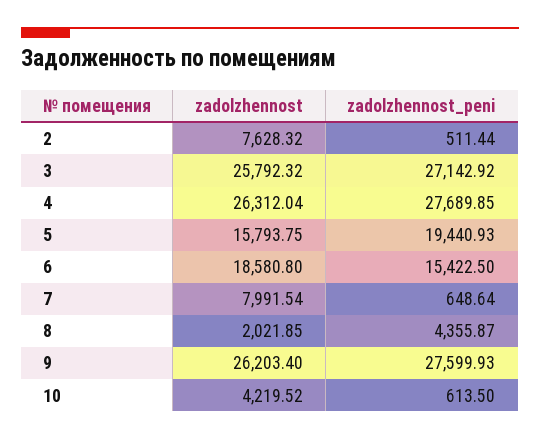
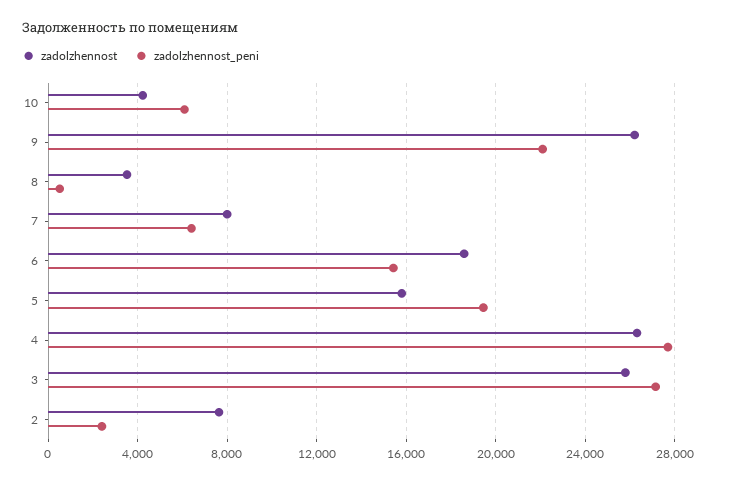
zadolzhennost_peni, 2: 511.44 -> 2500
zadolzhennost_peni, 7: 648.64 -> 6500
zadolzhennost, 8: 2021.85 -> 3500
zadolzhennost_peni, 8: 4355.87 -> 500
zadolzhennost_peni, 9: 27599.93 -> 22000
zadolzhennost_peni, 10: 613.5 -> 6000

